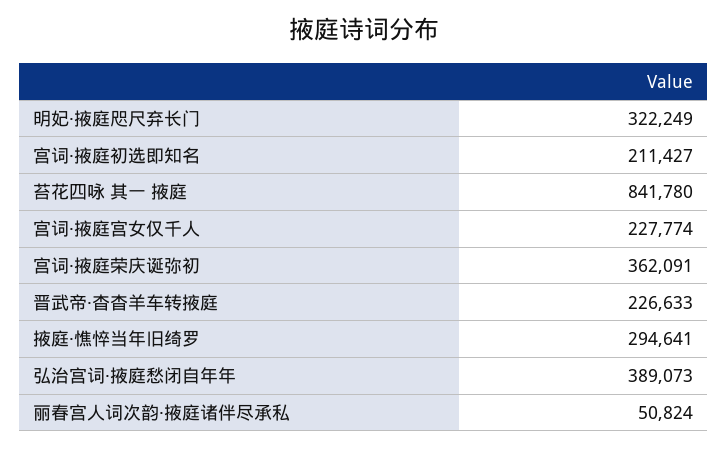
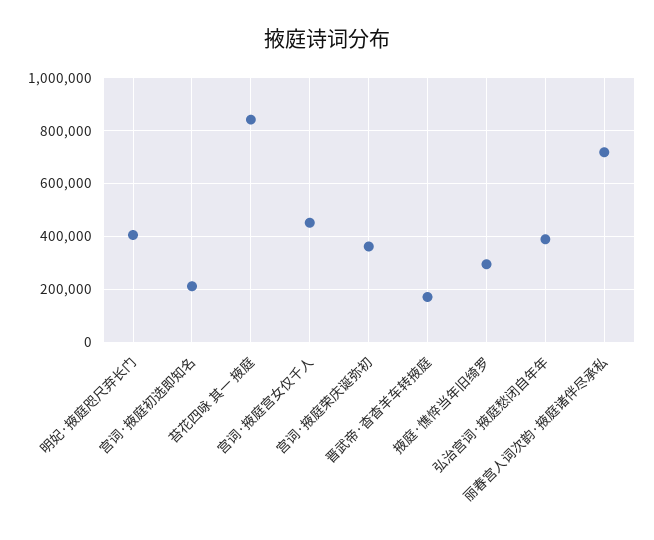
明妃·掖庭咫尺弃长门: 322249 -> 400000
宫词·掖庭宫女仅千人: 227774 -> 450000
晋武帝·杳杳羊车转掖庭: 226633 -> 175000
丽春宫人词次韵·掖庭诸伴尽承私: 50824 -> 725000

